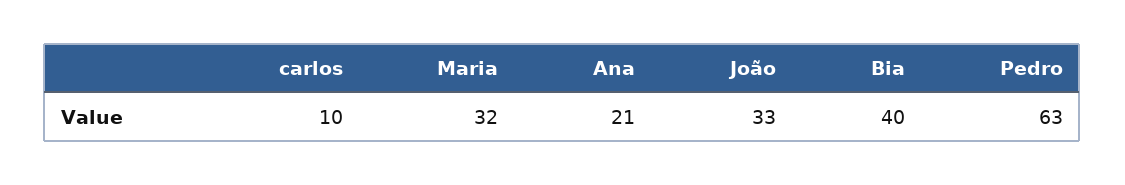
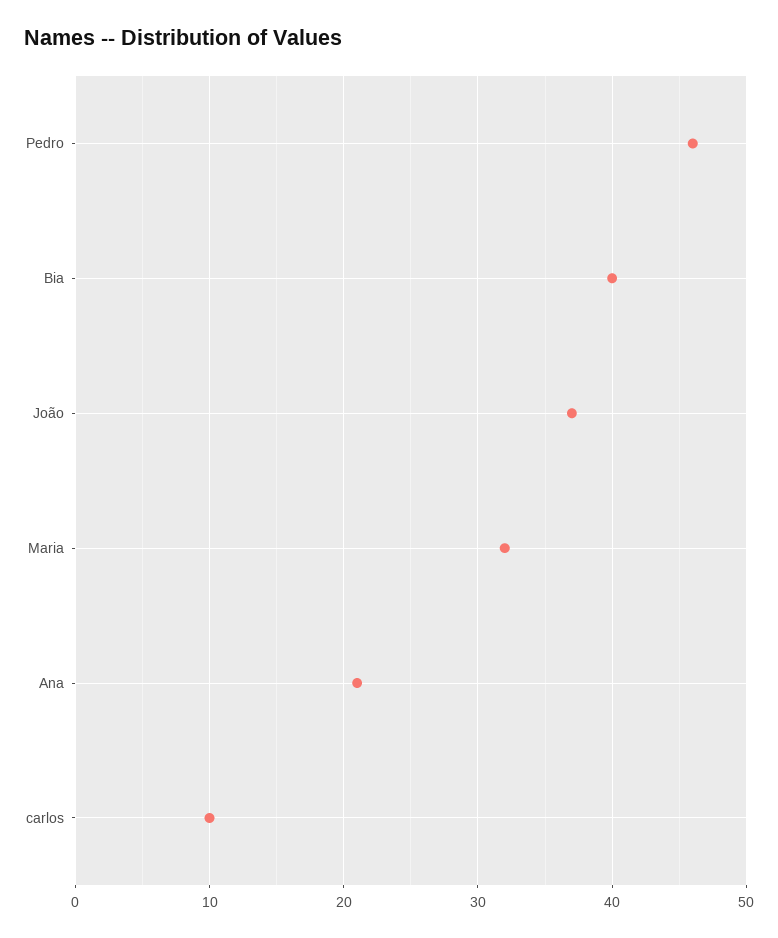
João: 33 -> 37
Pedro: 63 -> 46

